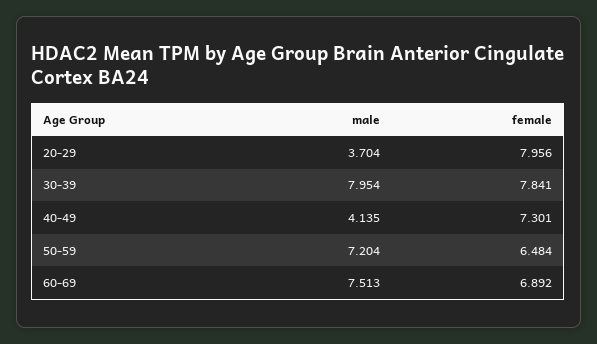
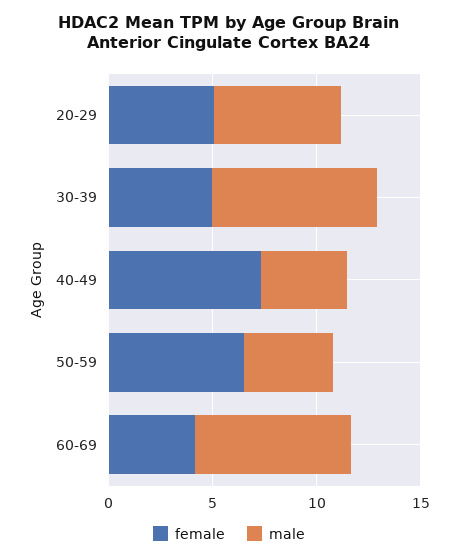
male, 20-29: 3.704 -> 6
female, 20-29: 7.956 -> 5
female, 30-39: 7.841 -> 5
male, 50-59: 7.204 -> 4
female, 60-69: 6.892 -> 4

